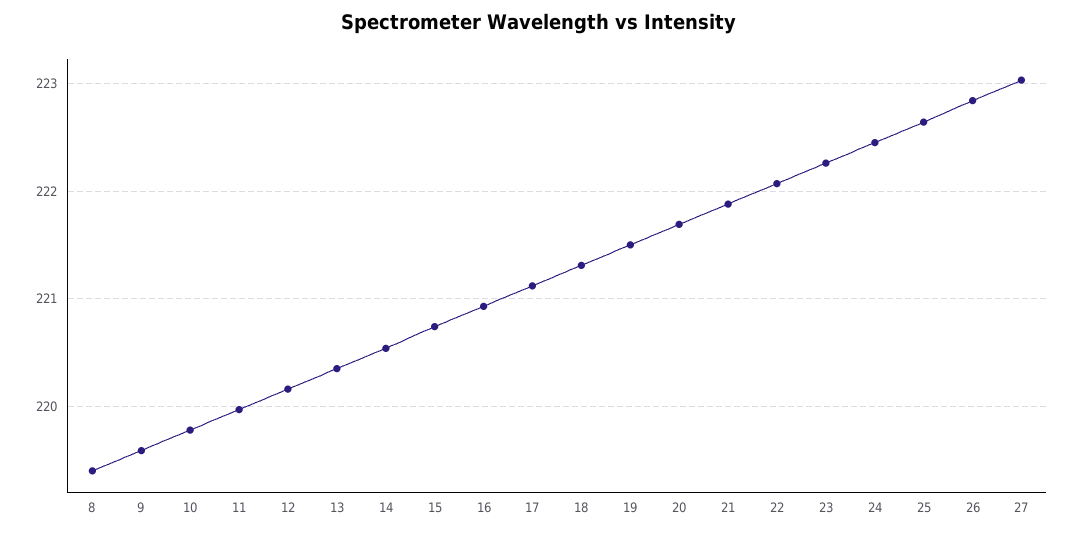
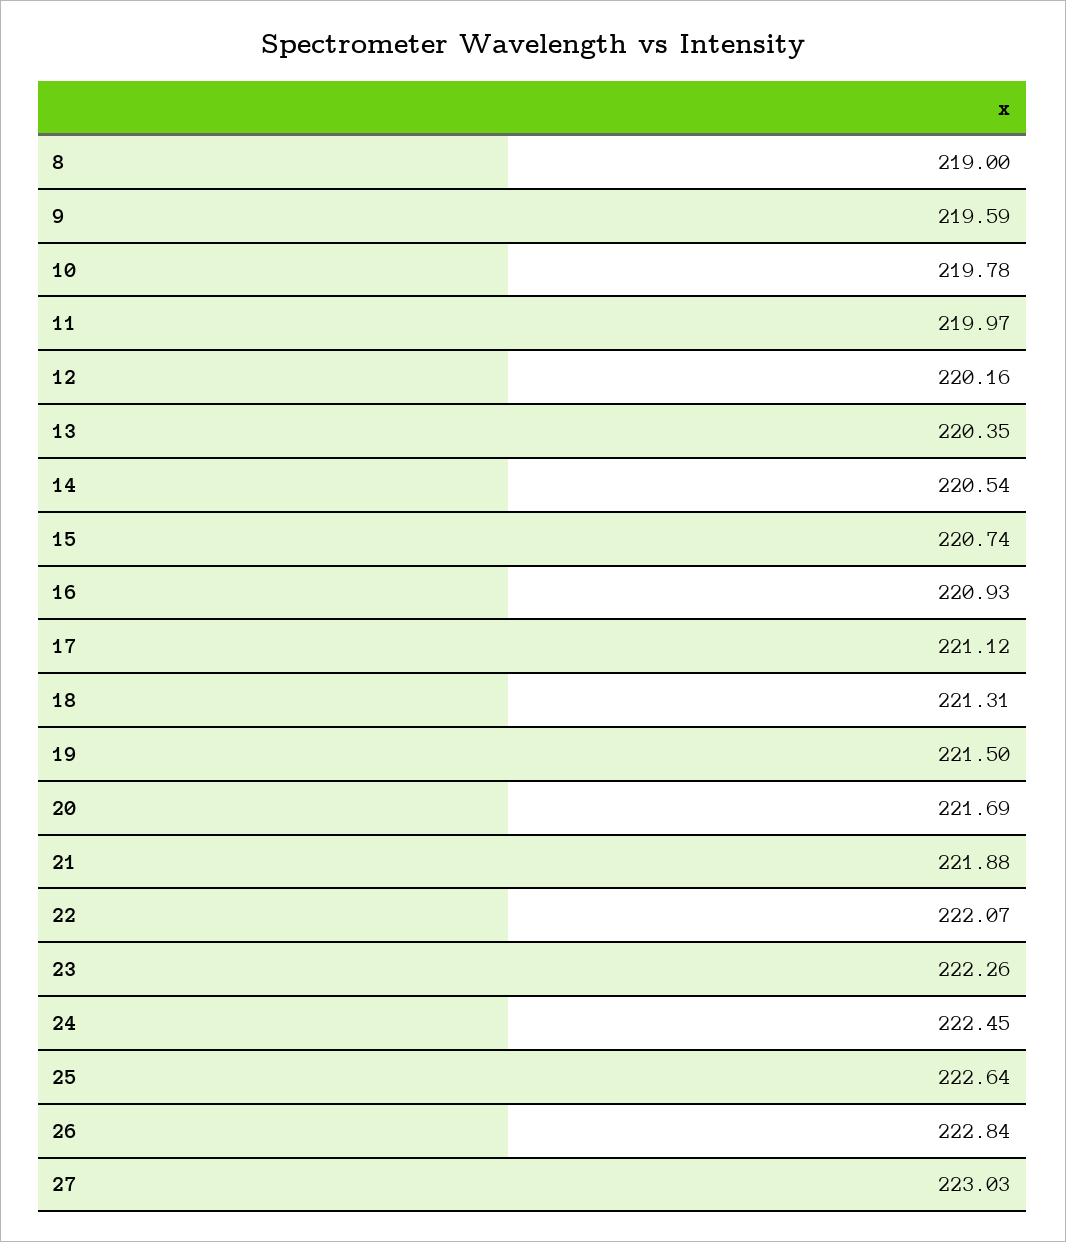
8: 219.4 -> 219

